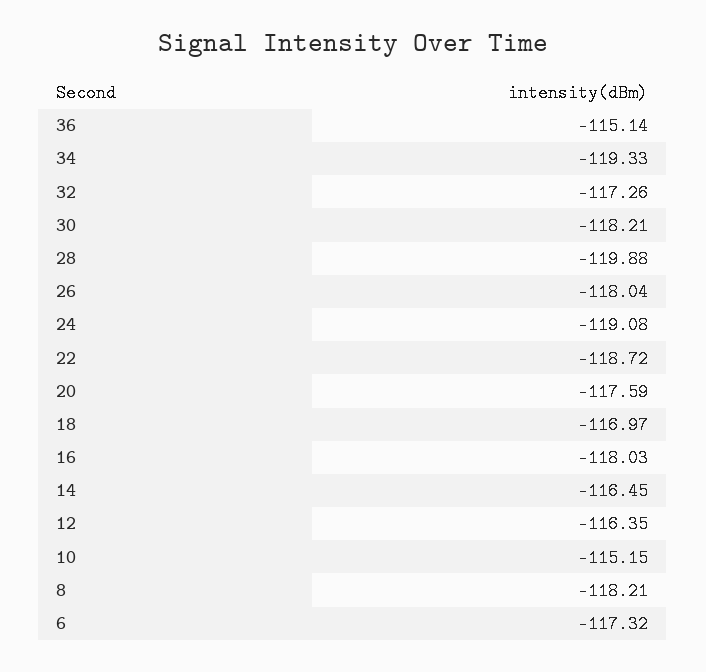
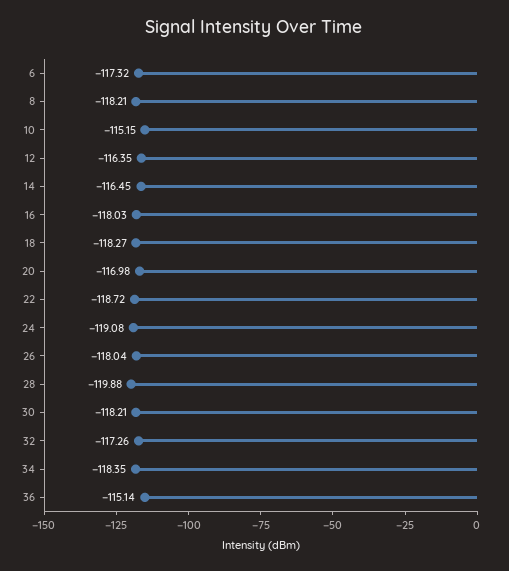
34: -119.33 -> -118.35
20: -117.59 -> -116.98
18: -116.97 -> -118.27

